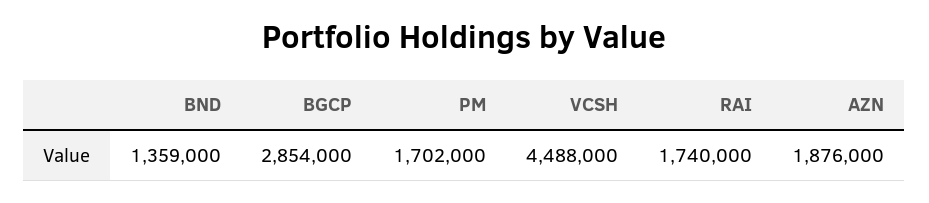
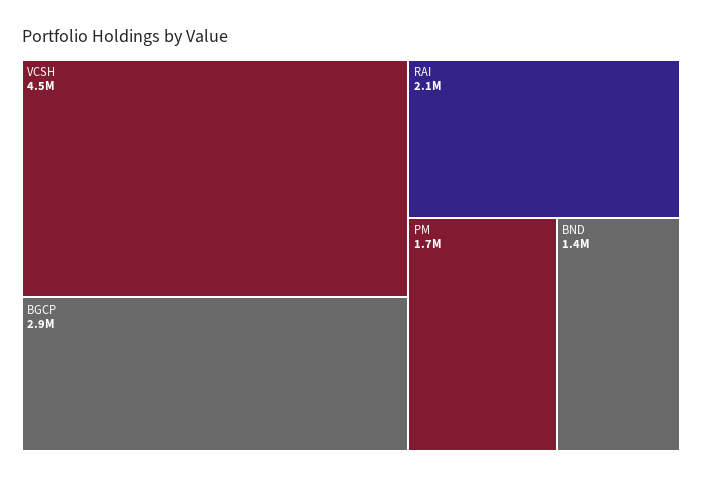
RAI: 1740000 -> 2100000
AZN: 1876000 -> none

